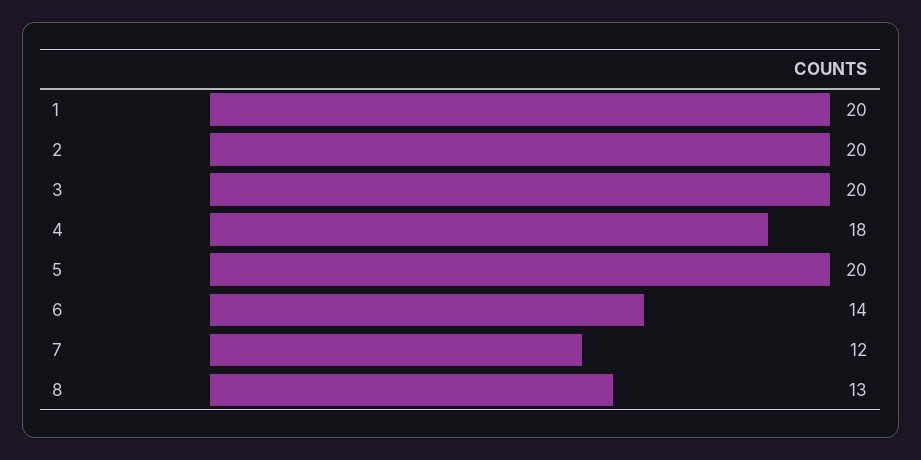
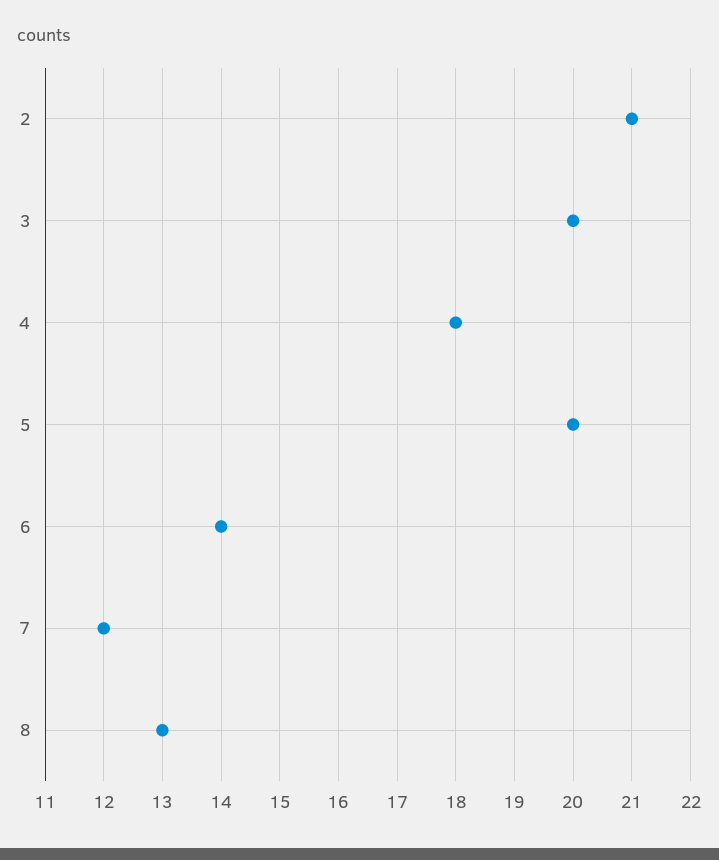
1: 20 -> none
2: 20 -> 21

